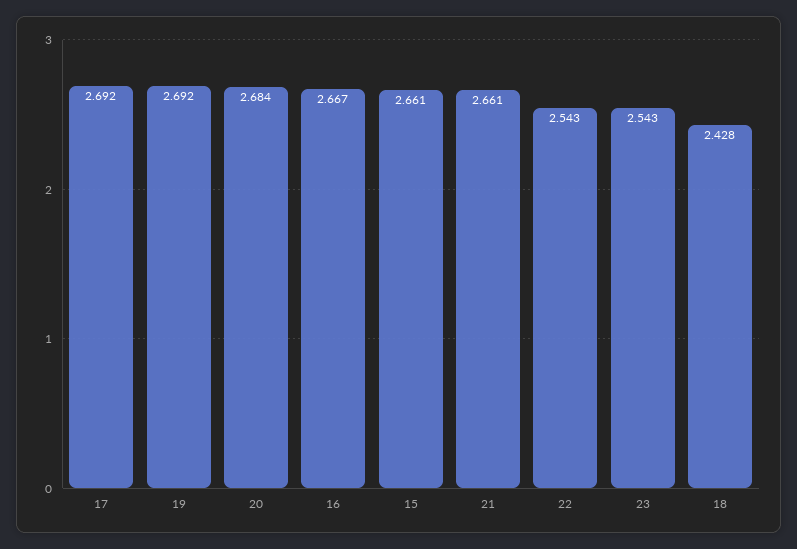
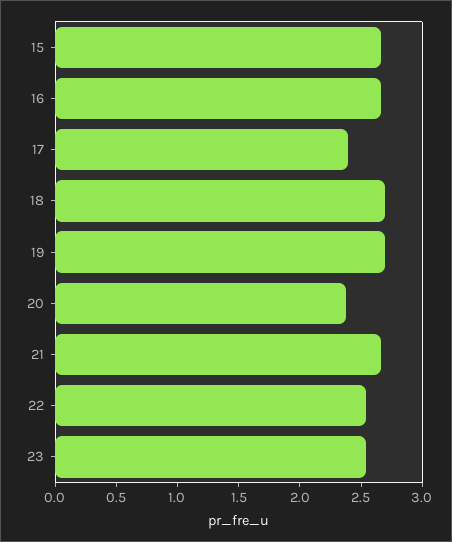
17: 2.692 -> 2.4
20: 2.684 -> 2.4
18: 2.428 -> 2.7

